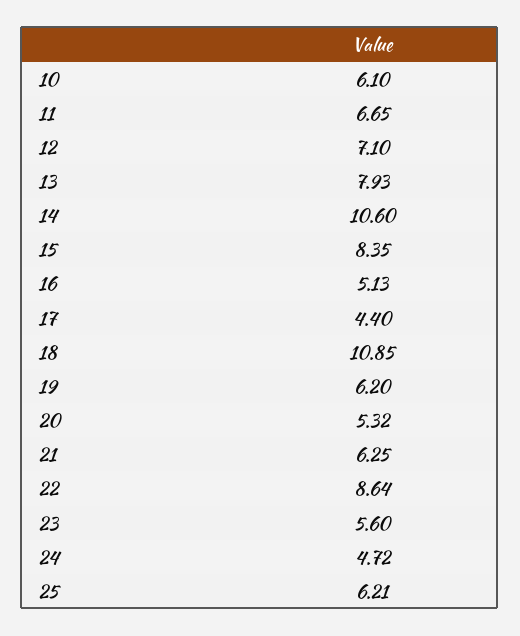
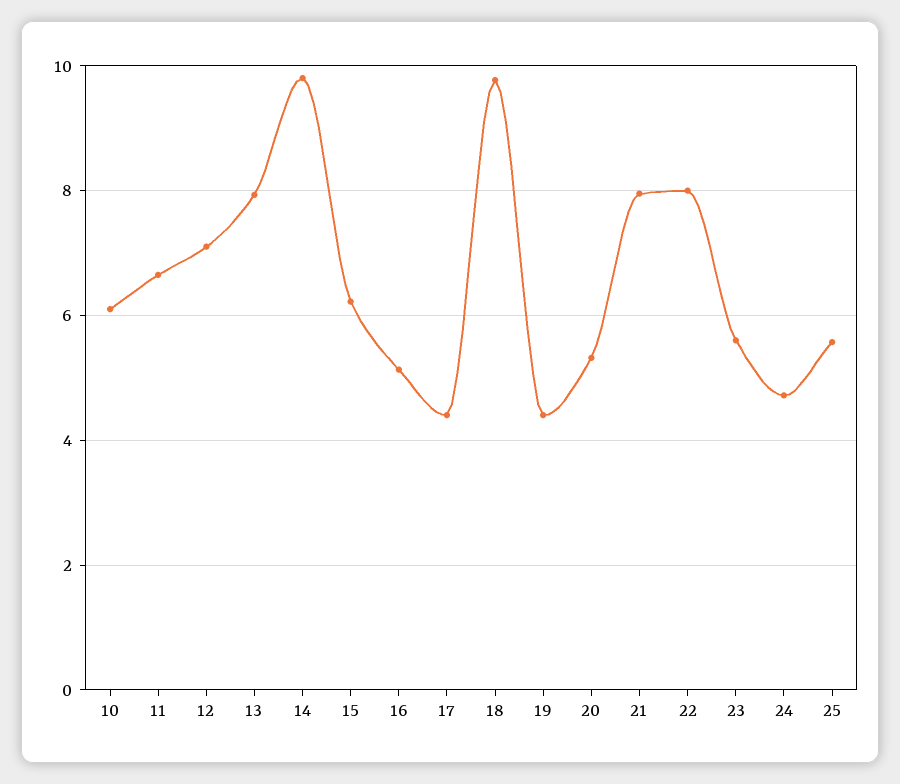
14: 10.6 -> 9.8
15: 8.35 -> 6.2
18: 10.85 -> 9.8
19: 6.2 -> 4.4
21: 6.25 -> 8
22: 8.64 -> 8
25: 6.21 -> 5.6

